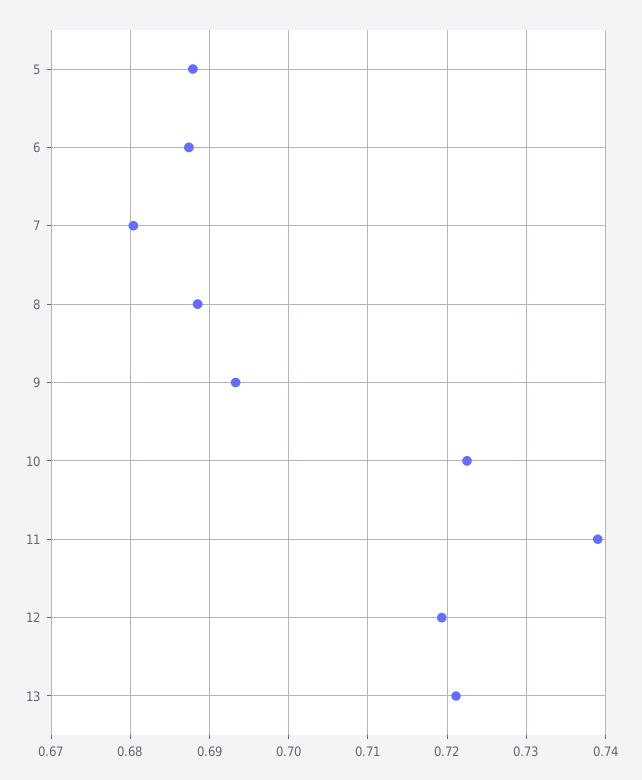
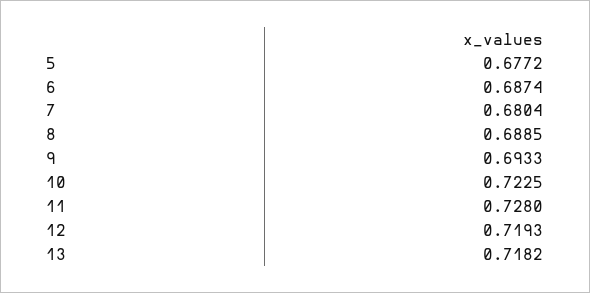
5: 0.688 -> 0.6772
11: 0.739 -> 0.728
13: 0.721 -> 0.7182

